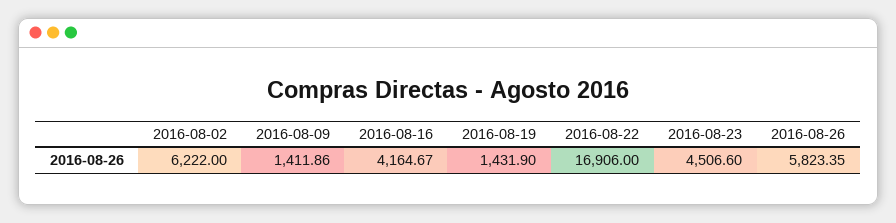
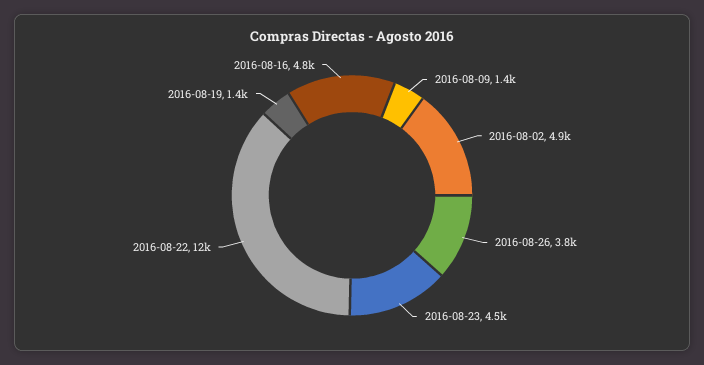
2016-08-02: 6222 -> 4900
2016-08-16: 4164.67 -> 4800
2016-08-22: 16906 -> 12000
2016-08-26: 5823.35 -> 3800

